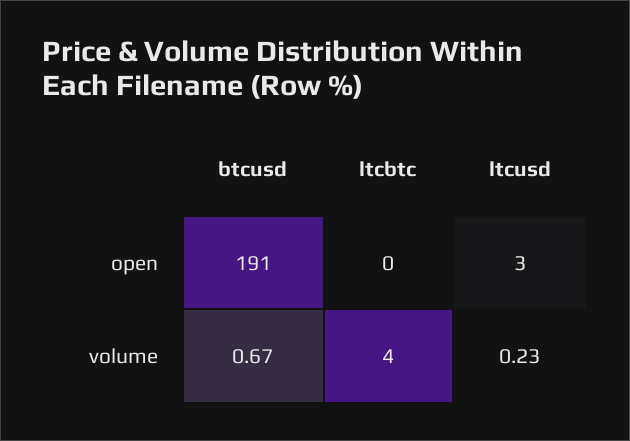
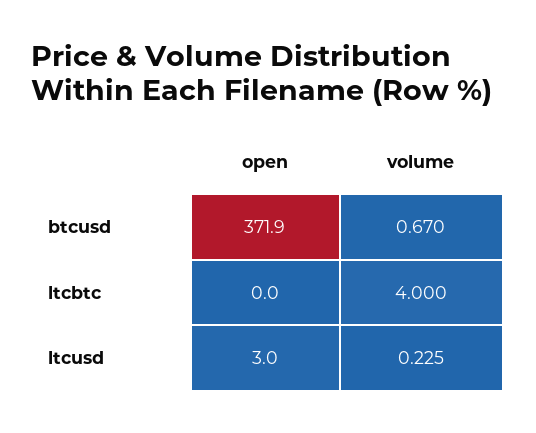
btcusd, open: 191 -> 371.9

